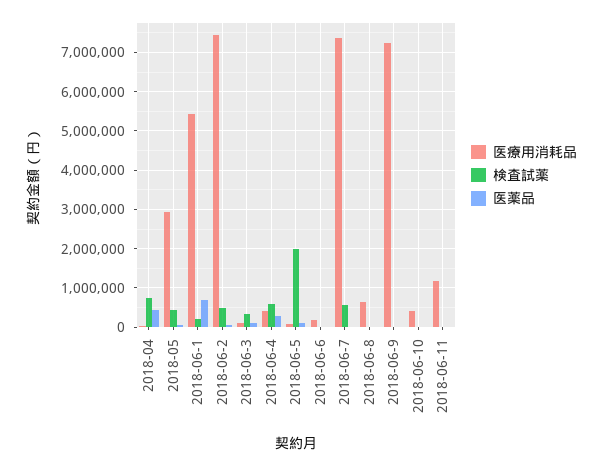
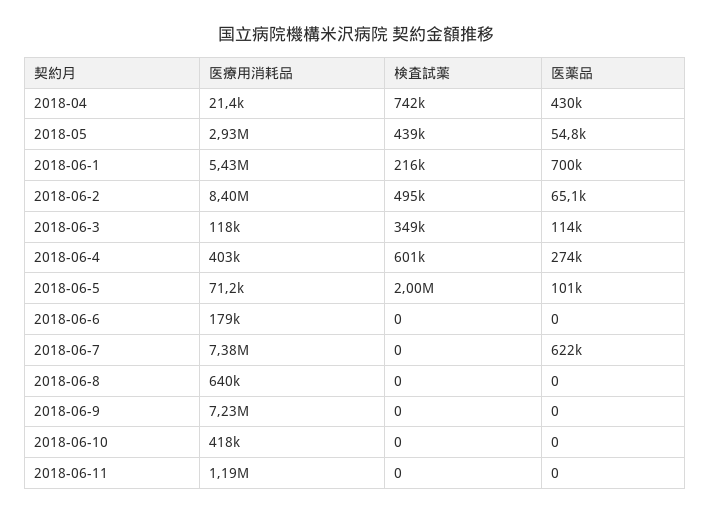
医療用消耗品, 2018-06-2: 7400000 -> 8400000
検査試薬, 2018-06-7: 600000 -> 0
医薬品, 2018-06-7: 0 -> 622000

